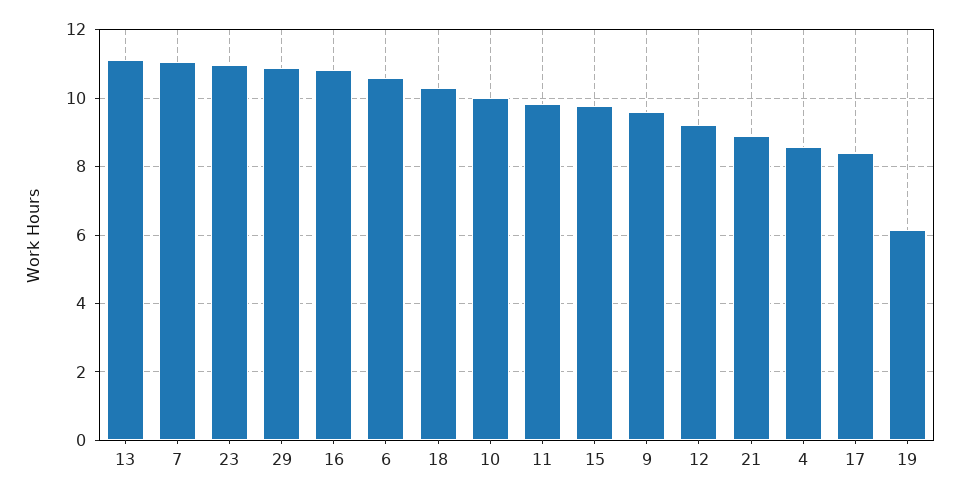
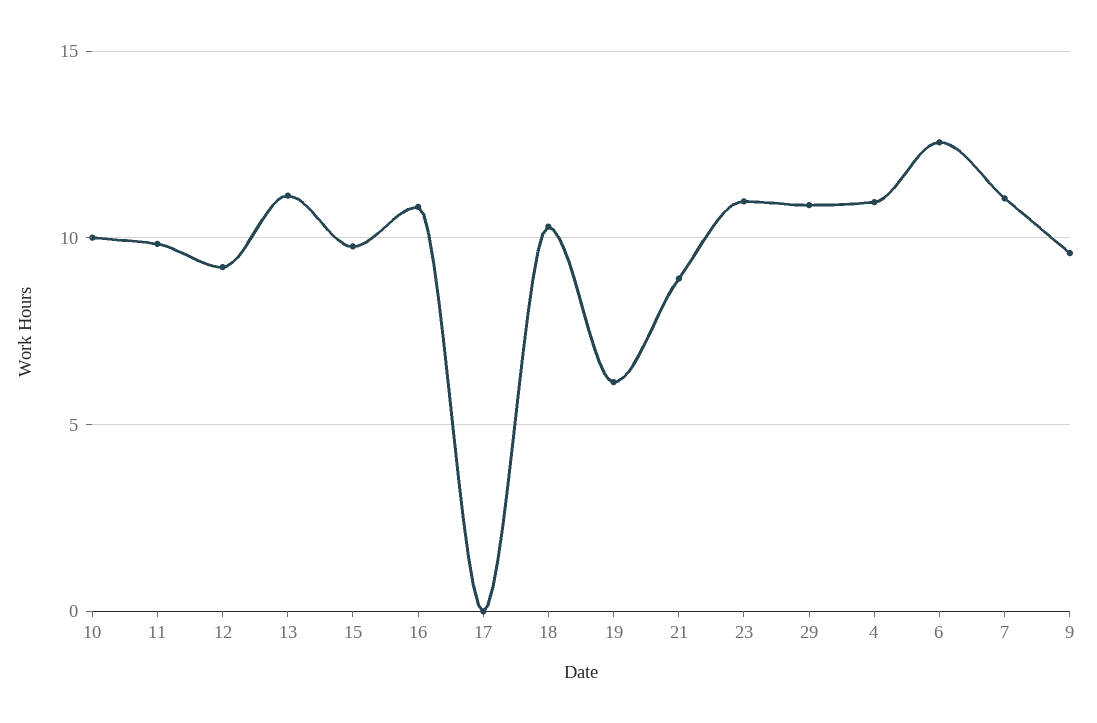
6: 10.6 -> 12.5
4: 8.6 -> 11
17: 8.4 -> 0

